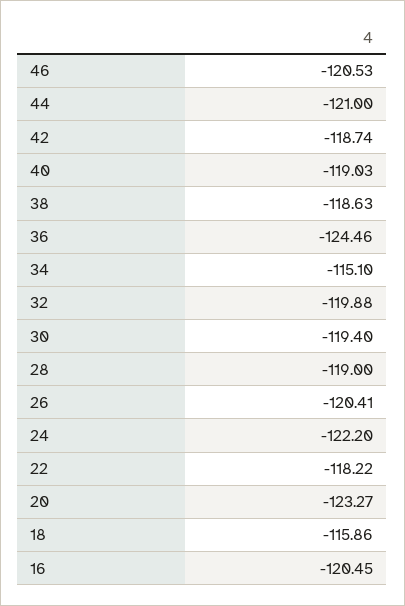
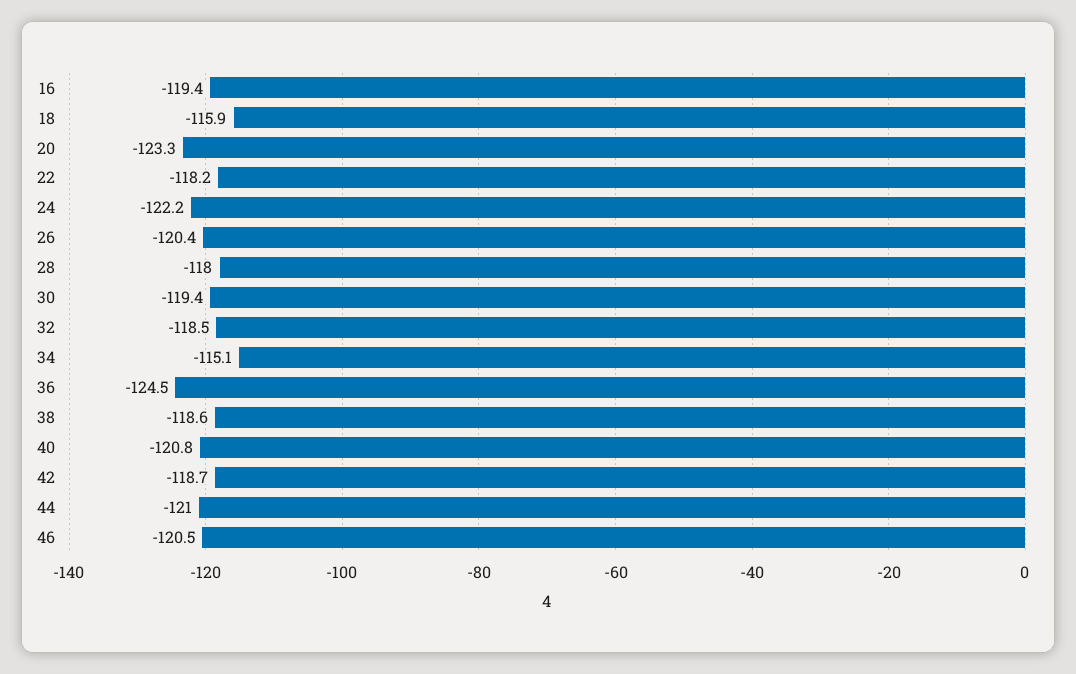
40: -119.03 -> -120.8
32: -119.88 -> -118.5
28: -119 -> -118
16: -120.45 -> -119.4

